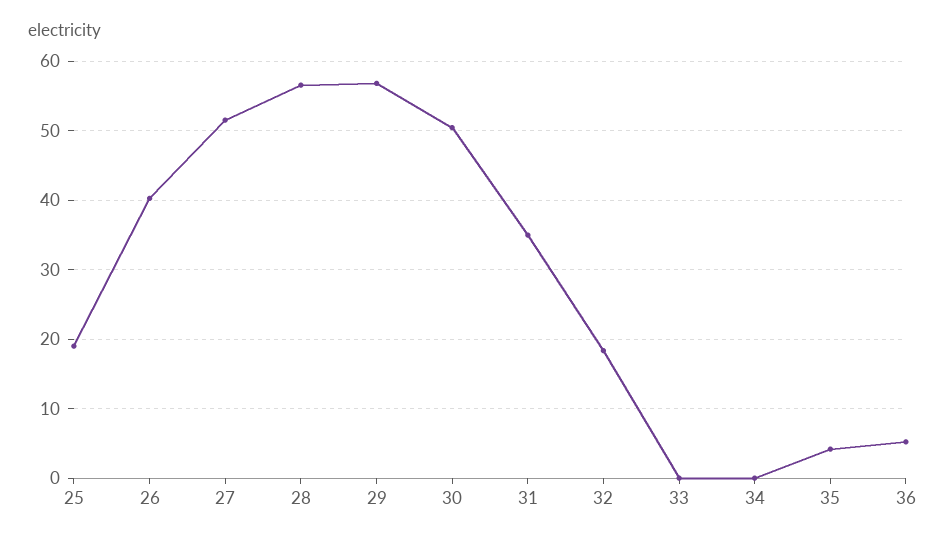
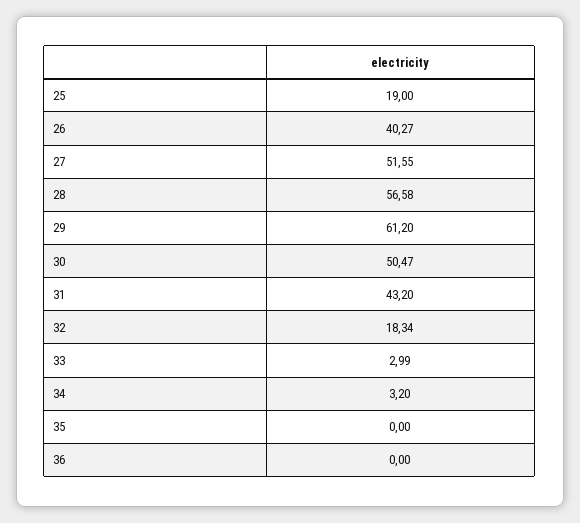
29: 57 -> 61.2
31: 35 -> 43.2
33: 0 -> 2.99
34: 0 -> 3.2
35: 4 -> 0
36: 5 -> 0

